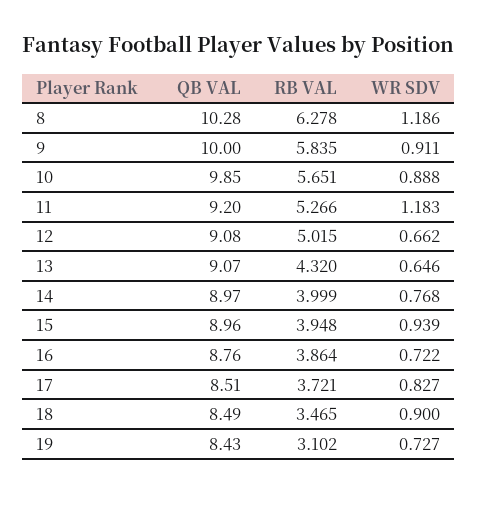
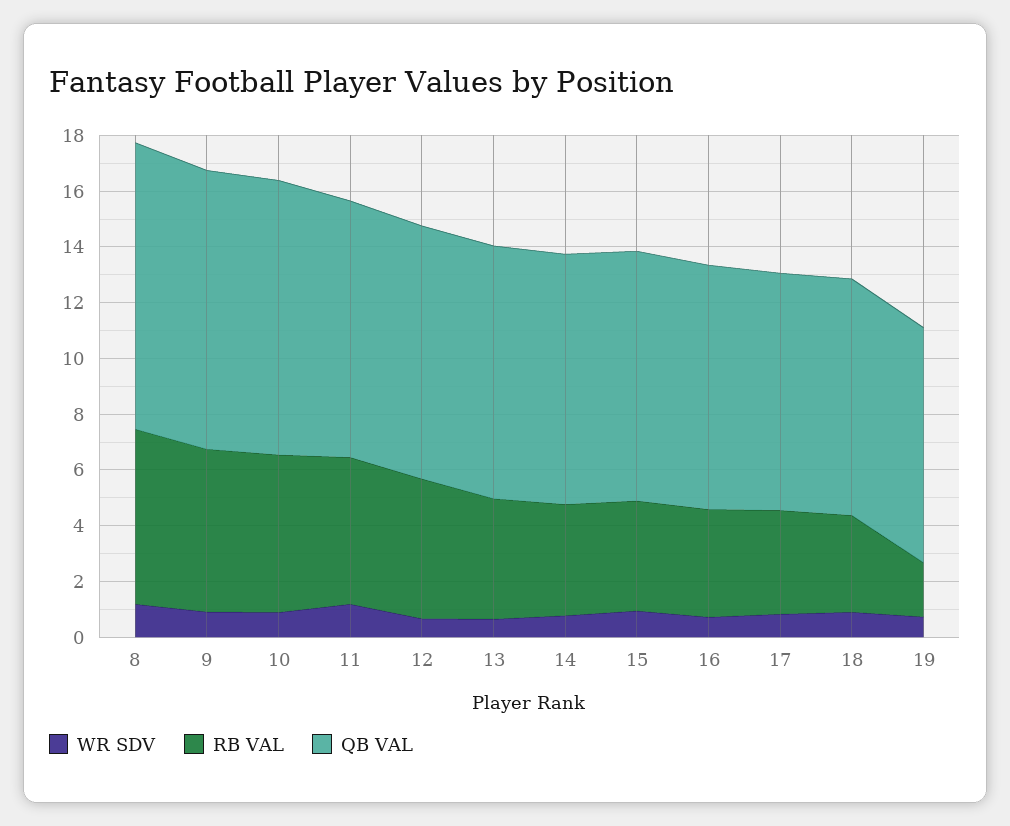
RB VAL, 19: 3.102 -> 2

